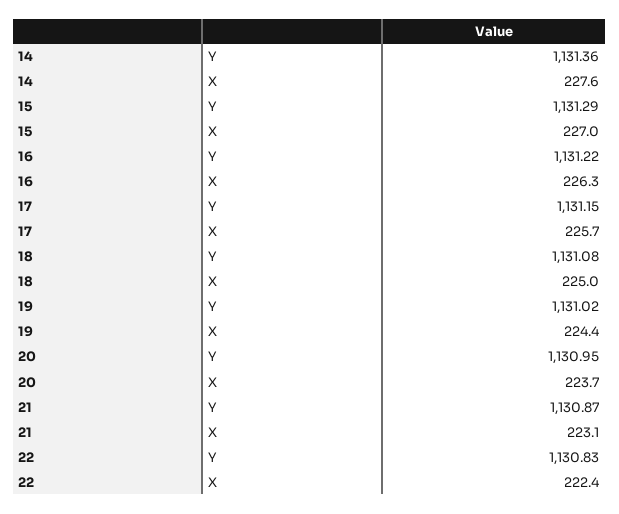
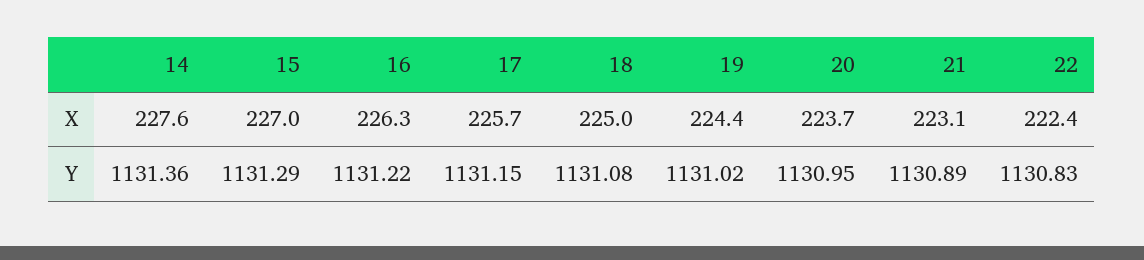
21, Y: 1130.87 -> 1130.89

